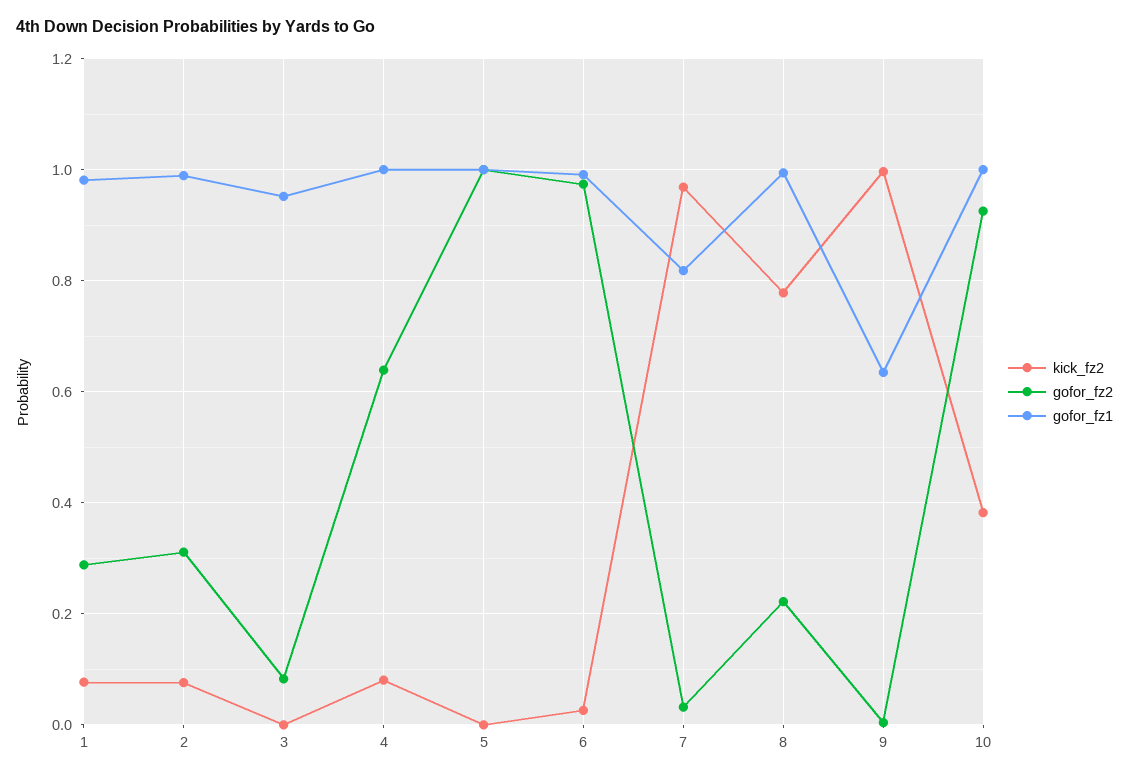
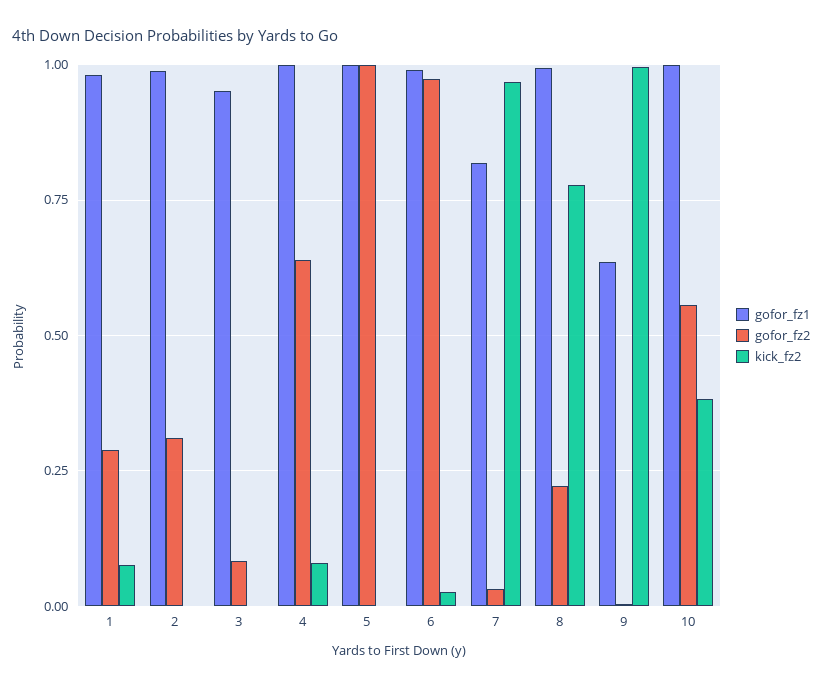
kick_fz2, 2: 0.08 -> 0
gofor_fz2, 10: 0.92 -> 0.55

